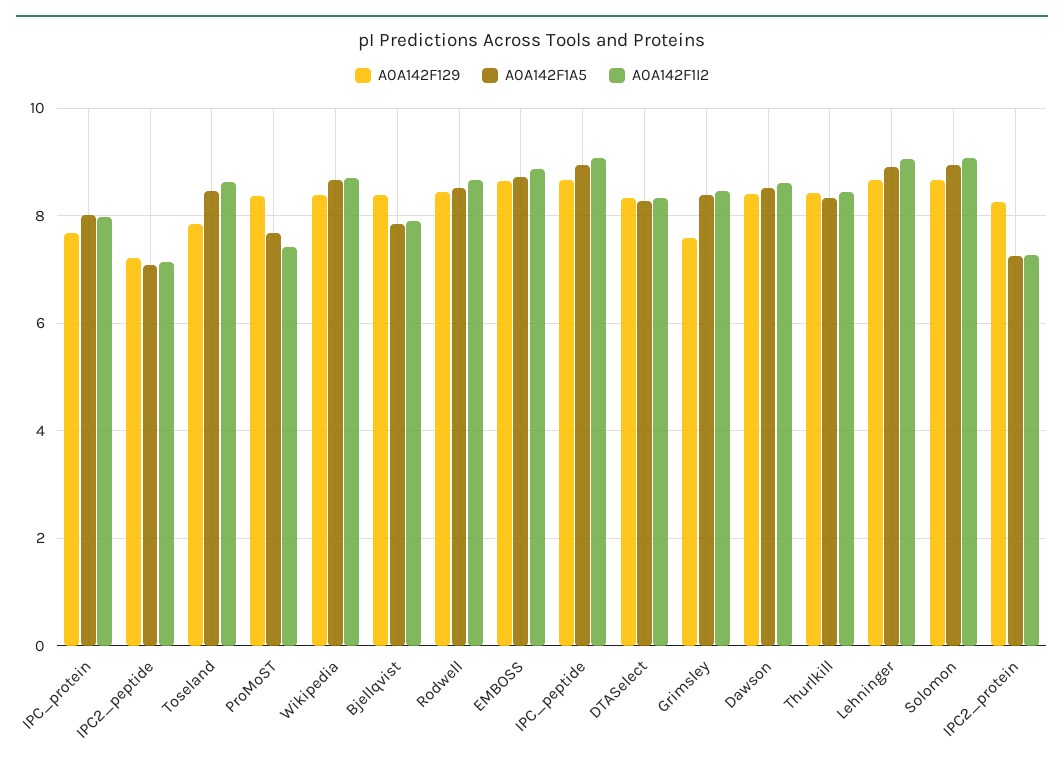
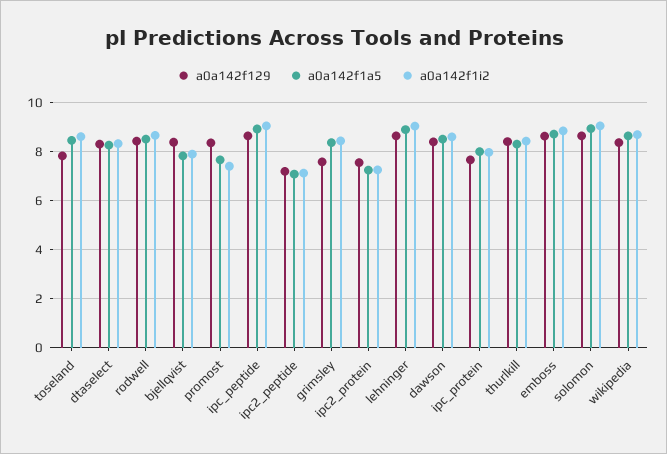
A0A142F129, IPC2_protein: 8.2 -> 7.5

